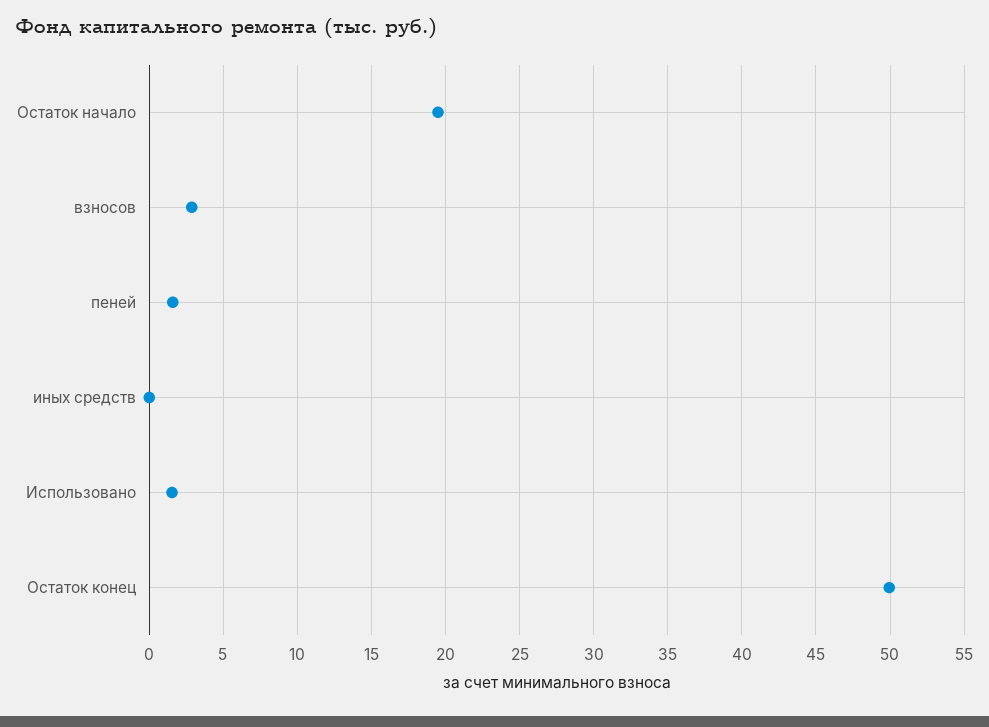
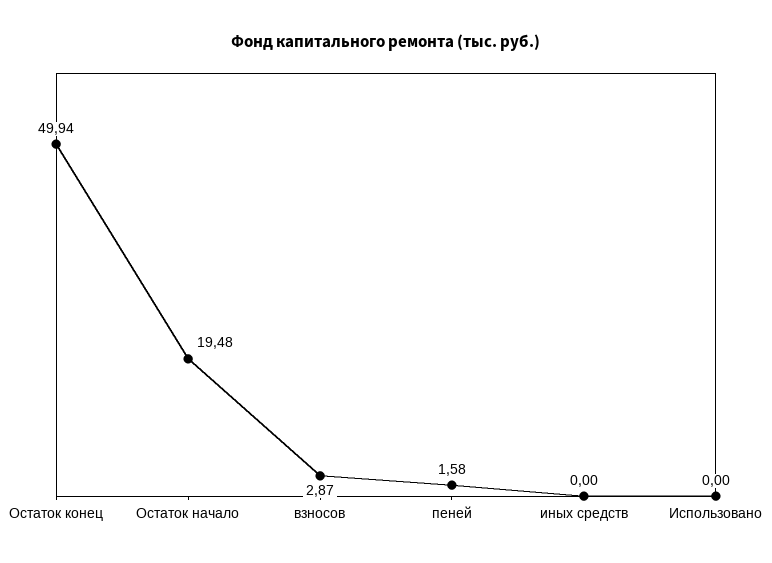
Использовано: 1.5 -> 0

